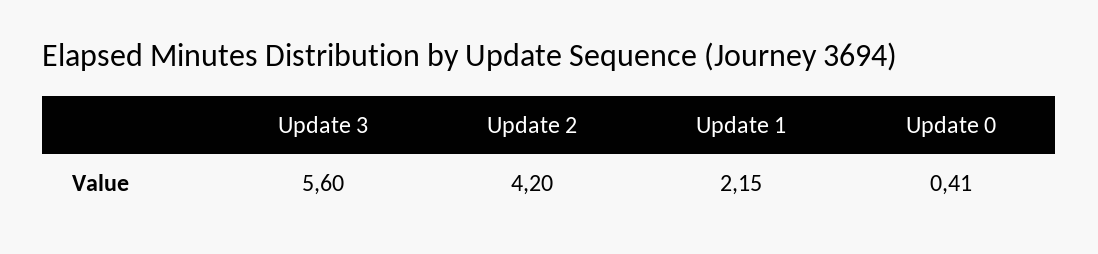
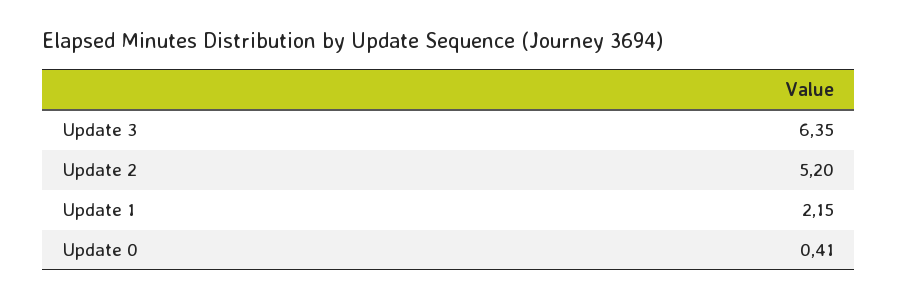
Update 3: 5.6 -> 6.35
Update 2: 4.2 -> 5.2

